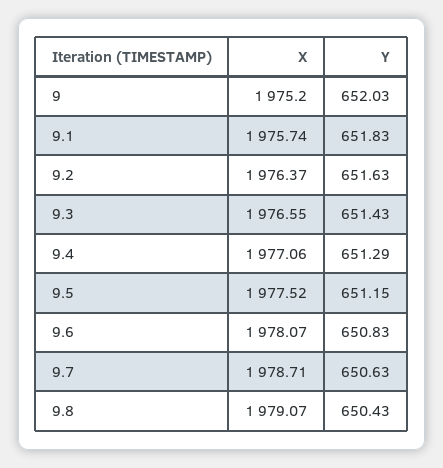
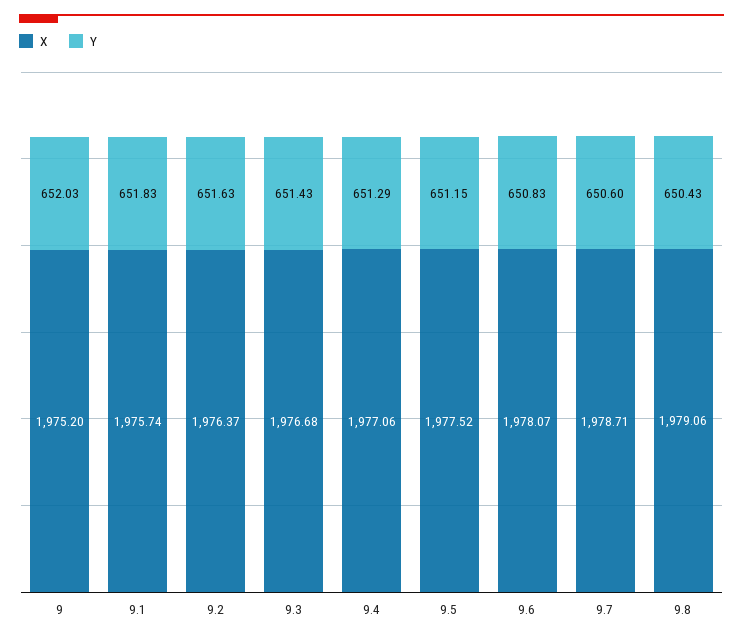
X, 9.3: 1976.55 -> 1976.68
Y, 9.7: 650.63 -> 650.6
X, 9.8: 1979.07 -> 1979.06

